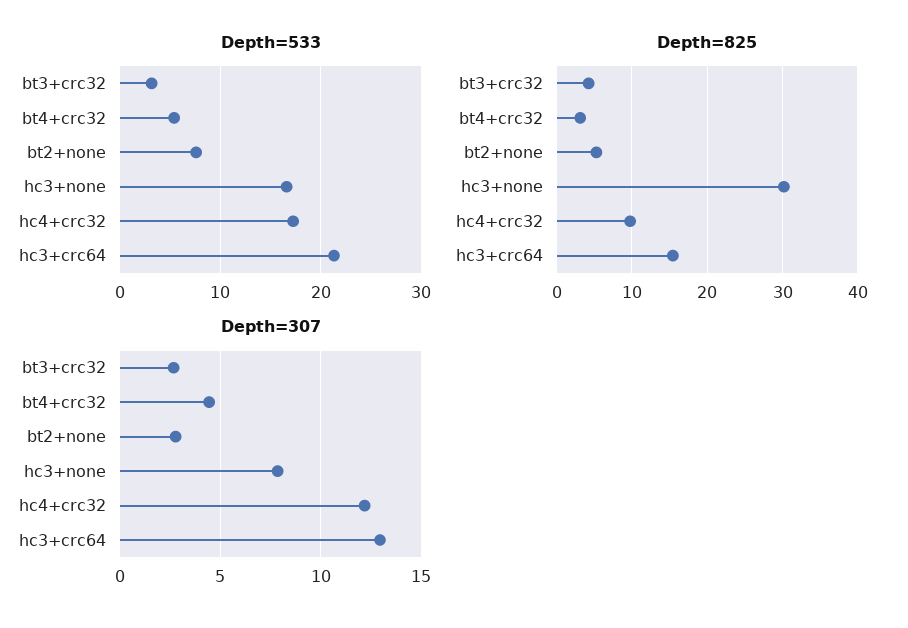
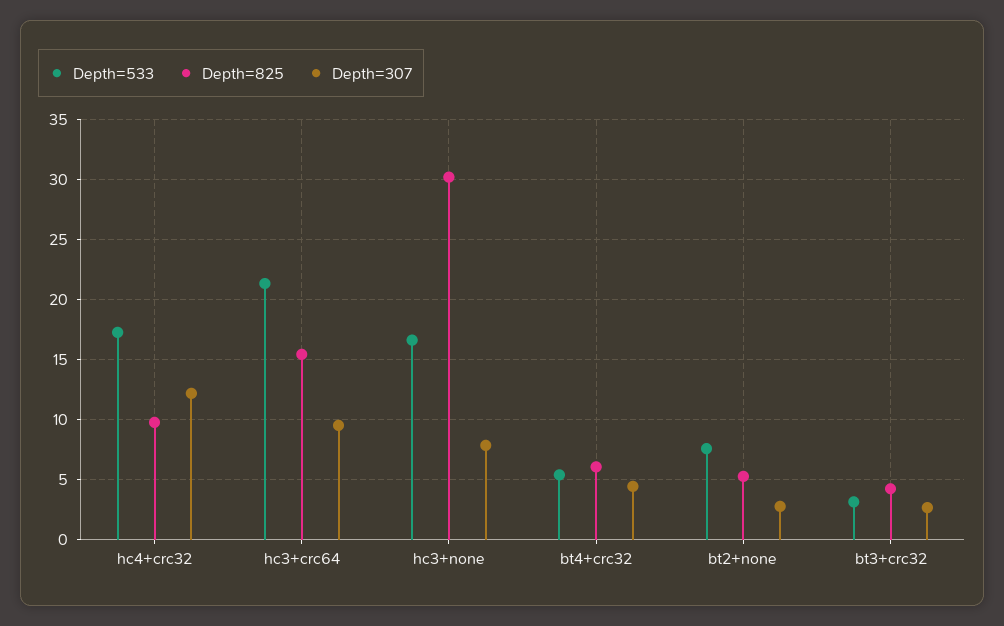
Depth=825, bt4+crc32: 3 -> 6
Depth=307, hc3+crc64: 13 -> 9.5

